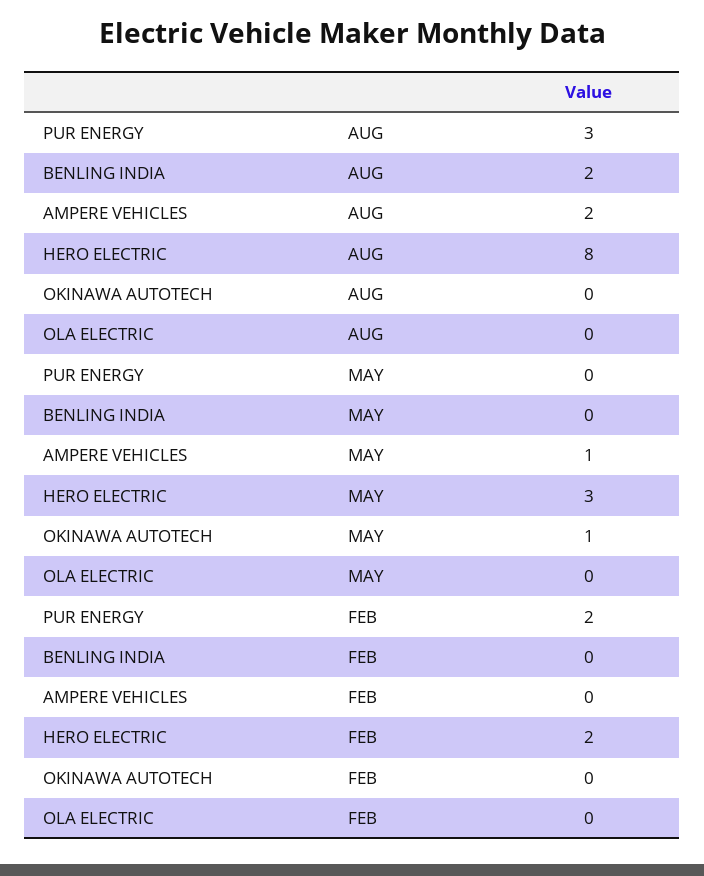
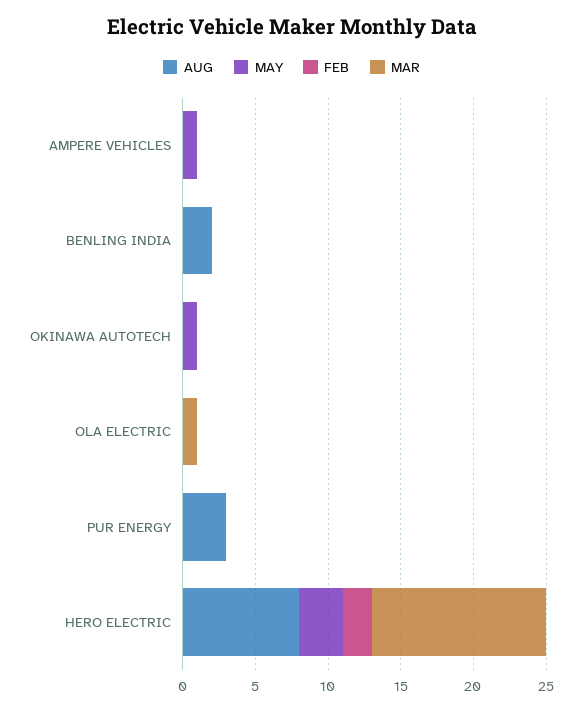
AUG, AMPERE VEHICLES: 2 -> 0
FEB, PUR ENERGY: 2 -> 0
MAR, AMPERE VEHICLES: none -> 0
MAR, BENLING INDIA: none -> 0
MAR, OKINAWA AUTOTECH: none -> 0
MAR, OLA ELECTRIC: none -> 1
MAR, PUR ENERGY: none -> 0
MAR, HERO ELECTRIC: none -> 12

